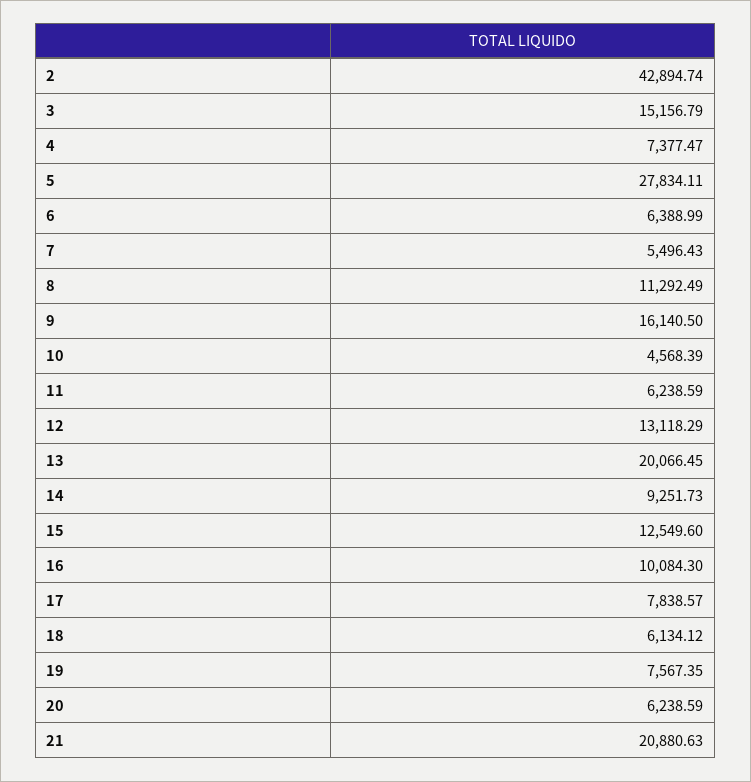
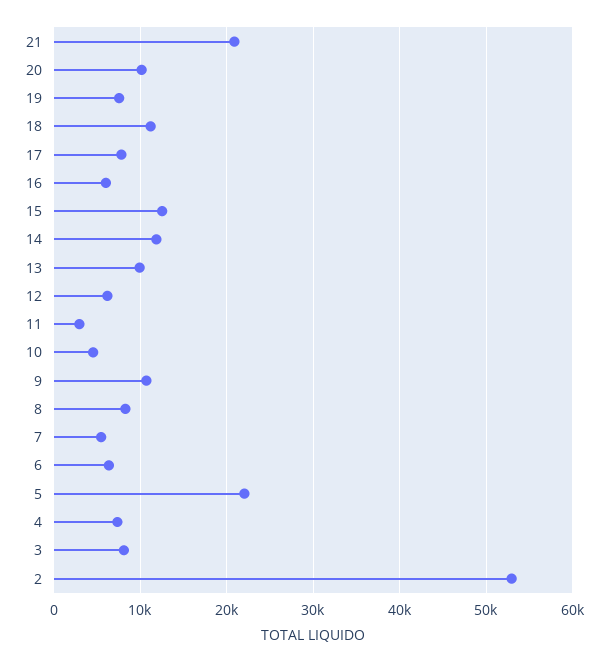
2: 42894.74 -> 53000
3: 15156.79 -> 8000
5: 27834.11 -> 22000
8: 11292.49 -> 8000
9: 16140.5 -> 11000
11: 6238.59 -> 3000
12: 13118.29 -> 6000
13: 20066.45 -> 10000
14: 9251.73 -> 12000
16: 10084.3 -> 6000
18: 6134.12 -> 11000
20: 6238.59 -> 10000

